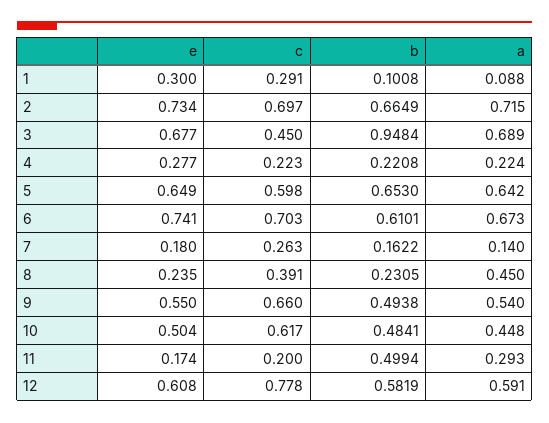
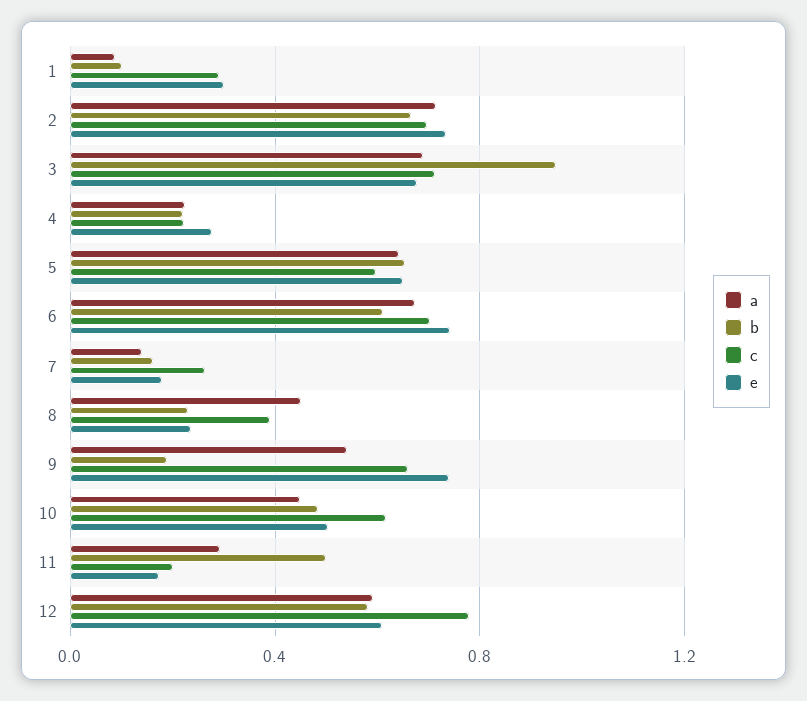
c, 3: 0.45 -> 0.7
e, 9: 0.55 -> 0.75
b, 9: 0.4938 -> 0.2

